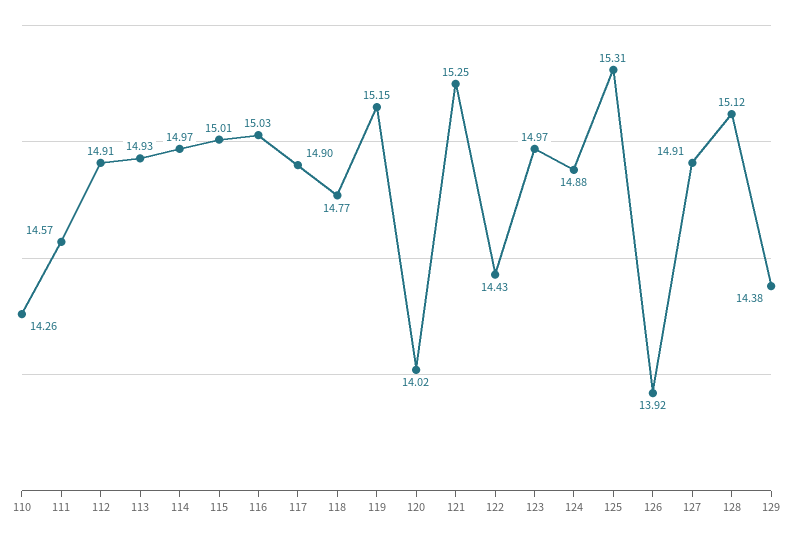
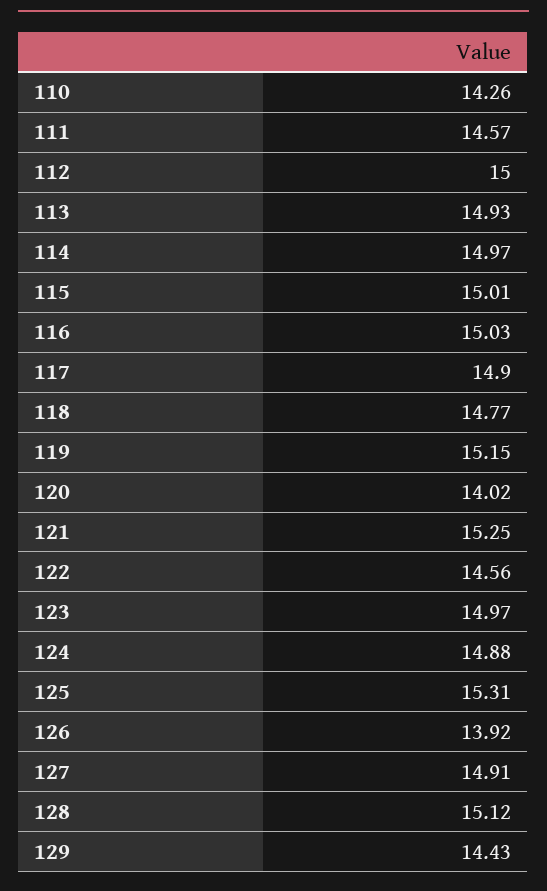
112: 14.91 -> 15
122: 14.43 -> 14.56
129: 14.38 -> 14.43

